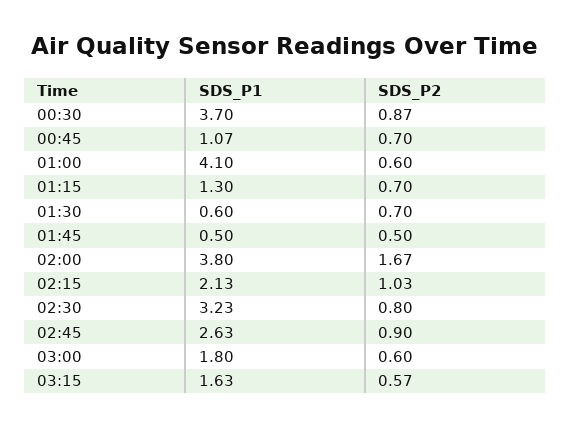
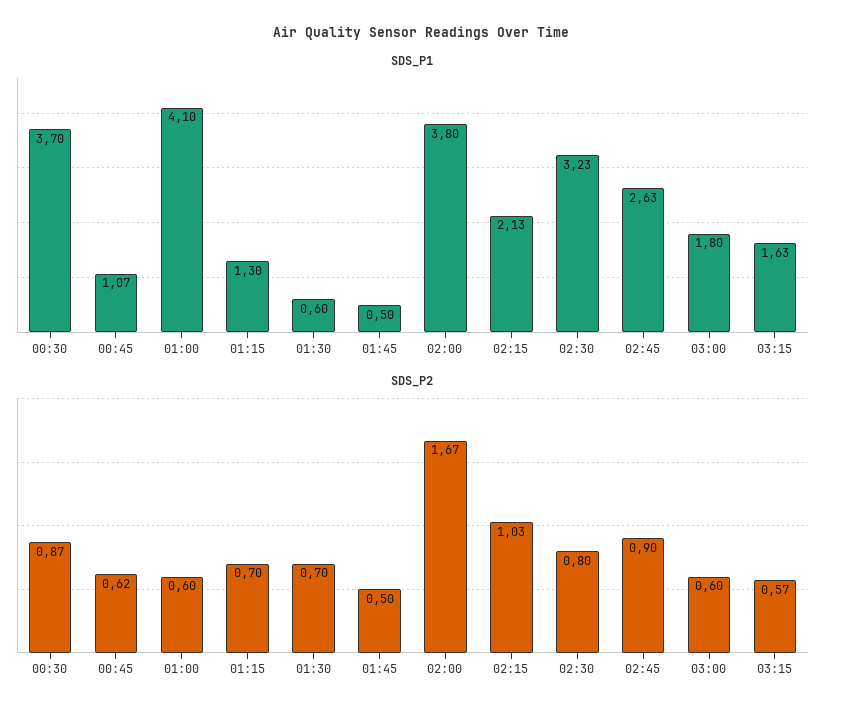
SDS_P2, 00:45: 0.7 -> 0.62

